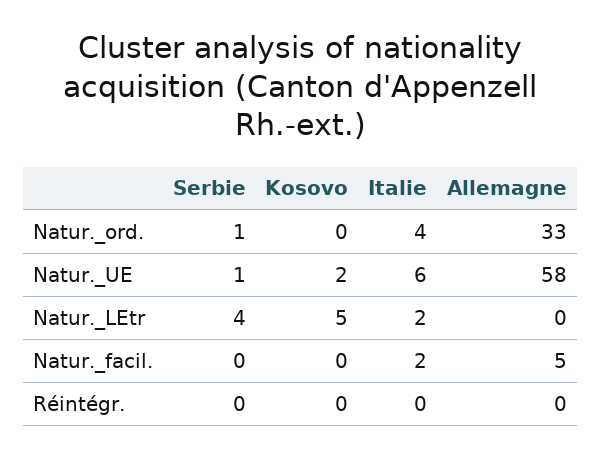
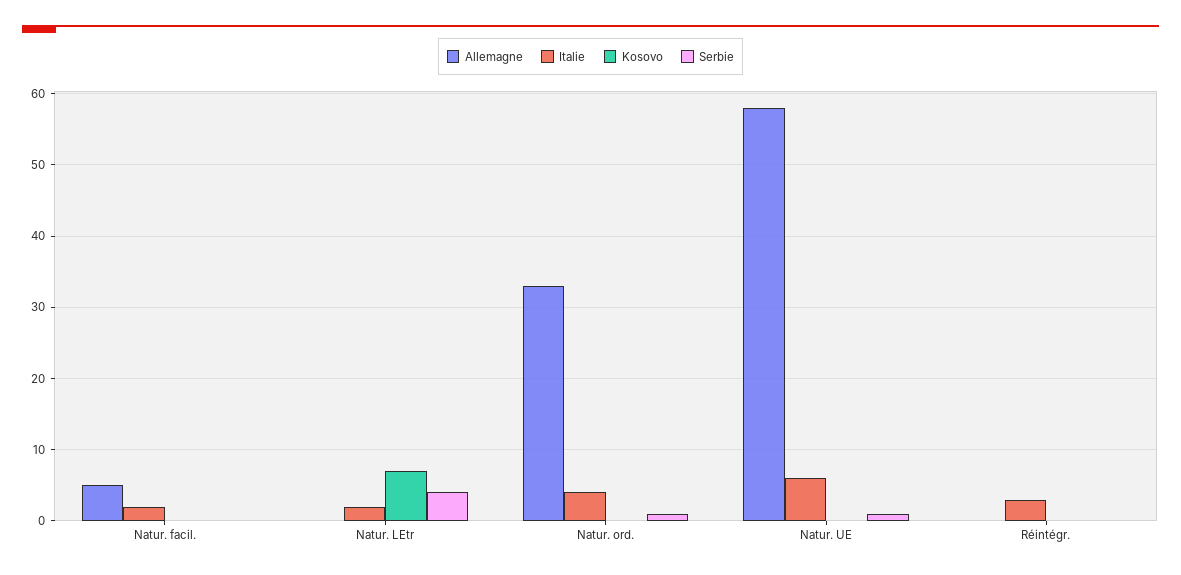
Kosovo, Natur._UE: 2 -> 0
Kosovo, Natur._LEtr: 5 -> 7
Italie, Réintégr.: 0 -> 3

